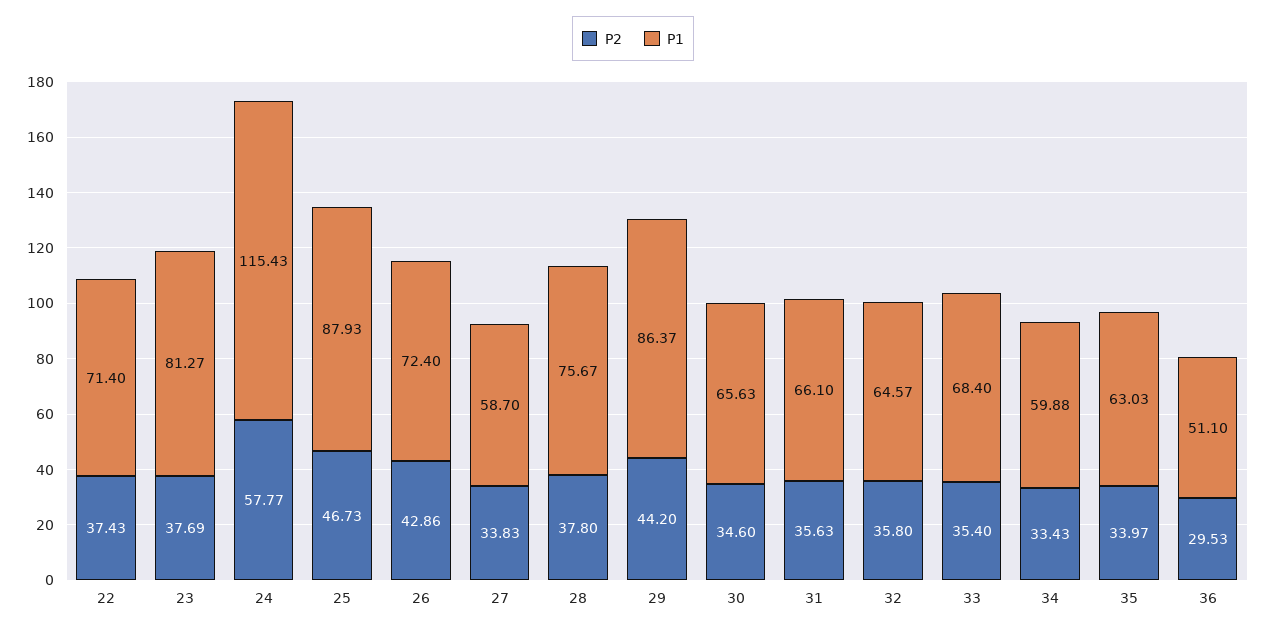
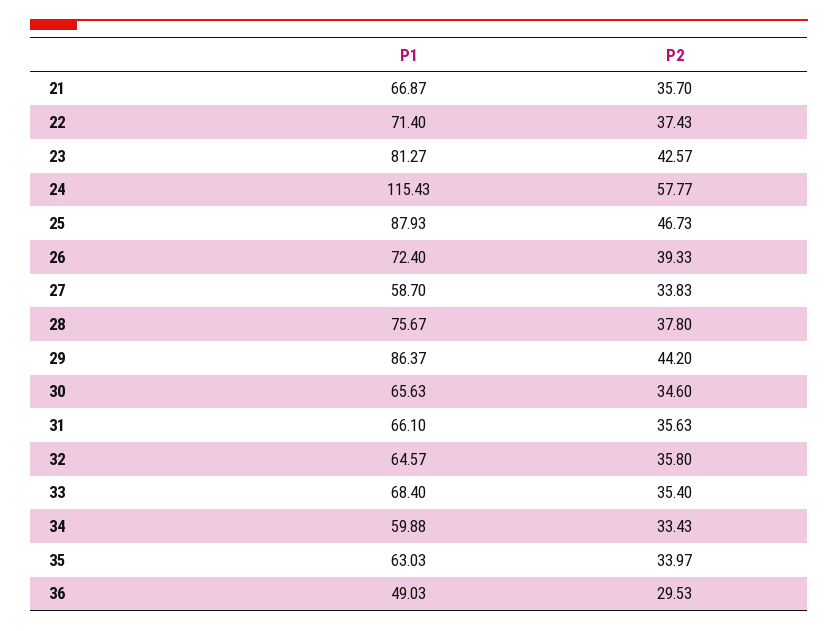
P2, 23: 37.69 -> 42.57
P2, 26: 42.86 -> 39.33
P1, 36: 51.1 -> 49.03
P1, 21: none -> 66.87
P2, 21: none -> 35.7

